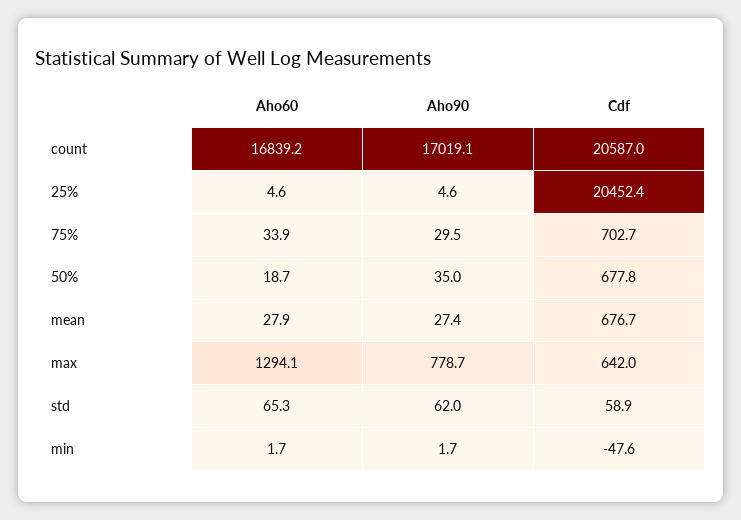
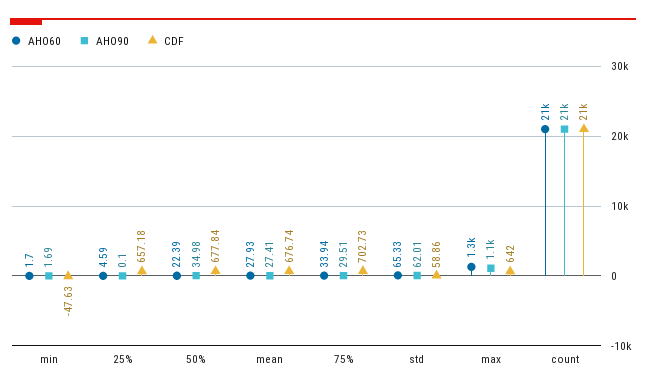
Aho60, count: 16839.2 -> 21000
Aho90, count: 17019.1 -> 21000
Aho90, 25%: 4.6 -> 0.1
Cdf, 25%: 20452.4 -> 657.18
Aho60, 50%: 18.7 -> 22.39
Aho90, max: 778.7 -> 1100

